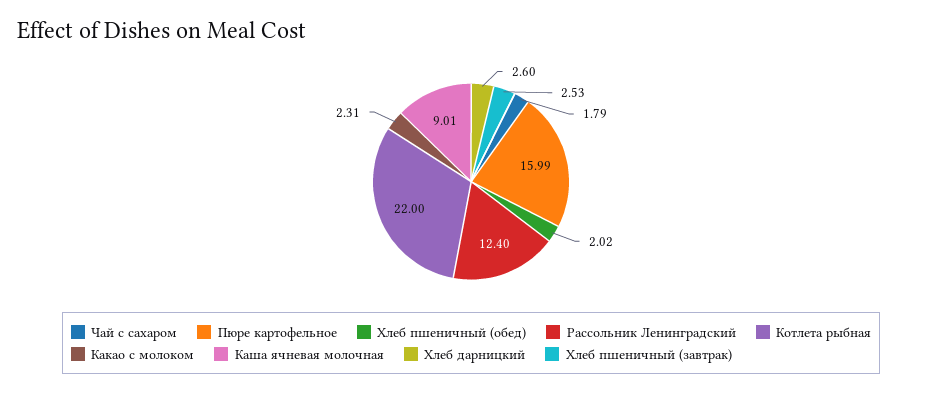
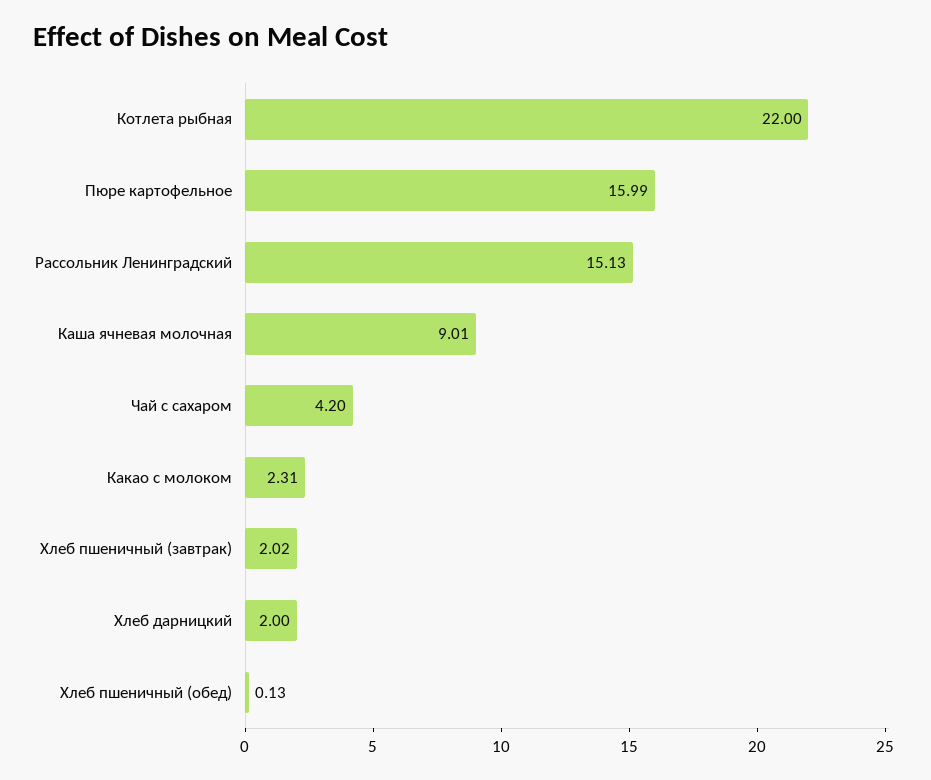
Чай с сахаром: 1.79 -> 4.2
Хлеб пшеничный (обед): 2.02 -> 0.13
Рассольник Ленинградский: 12.4 -> 15.13
Хлеб дарницкий: 2.6 -> 2
Хлеб пшеничный (завтрак): 2.53 -> 2.02

